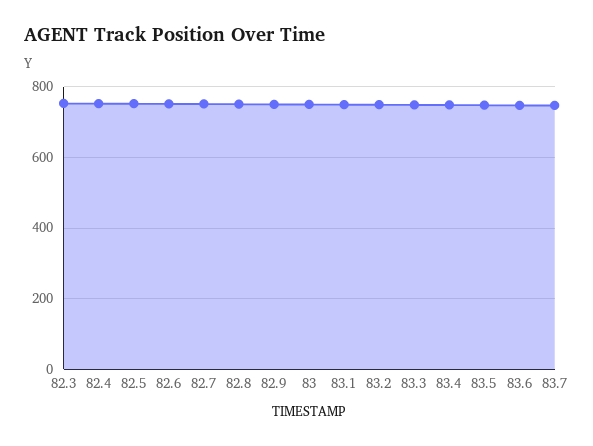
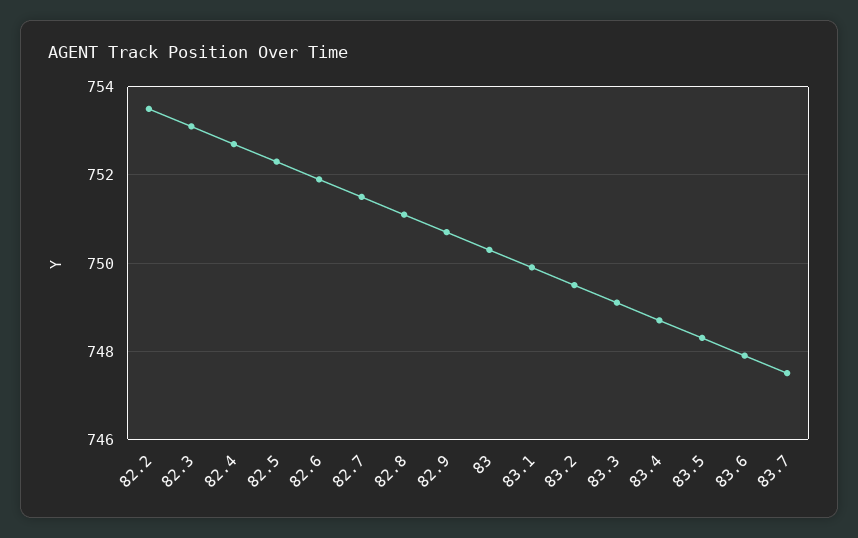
82.2: none -> 753.5

